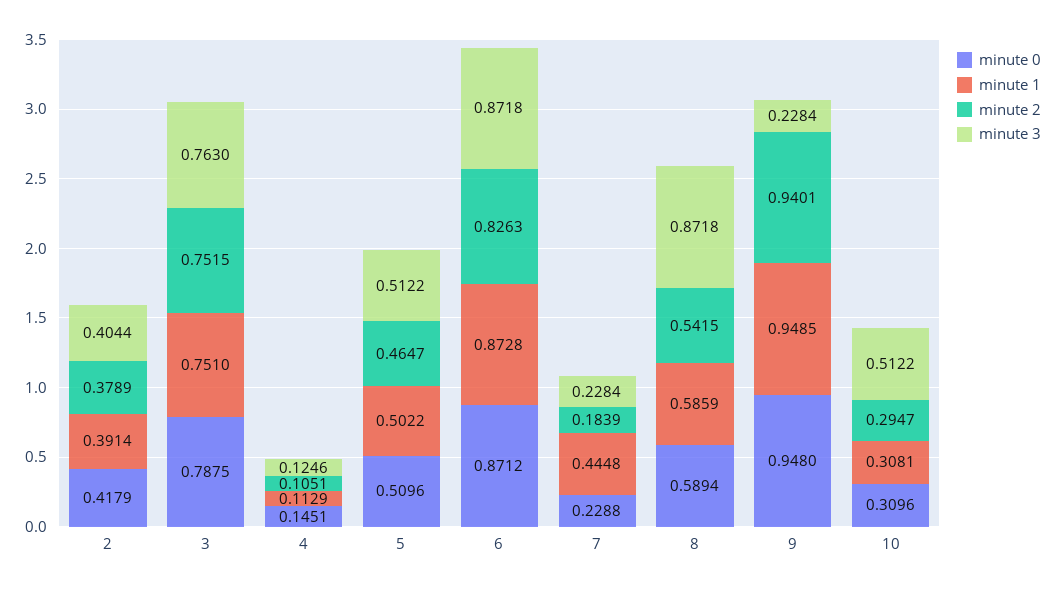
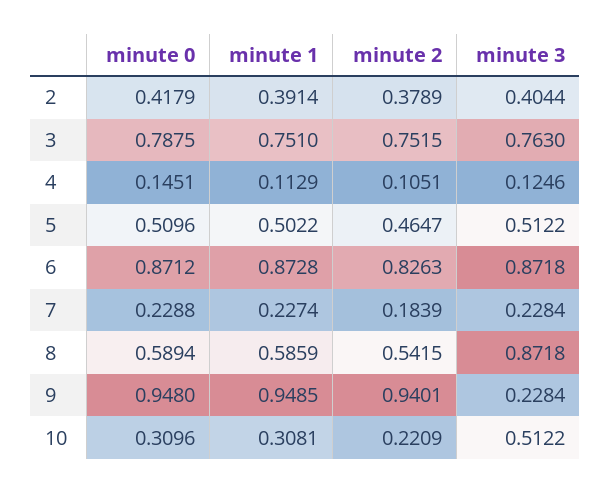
minute 1, 7: 0.4448 -> 0.2274
minute 2, 10: 0.2947 -> 0.2209

